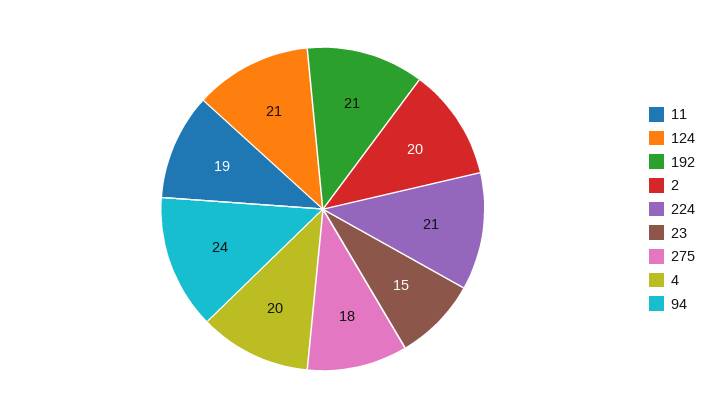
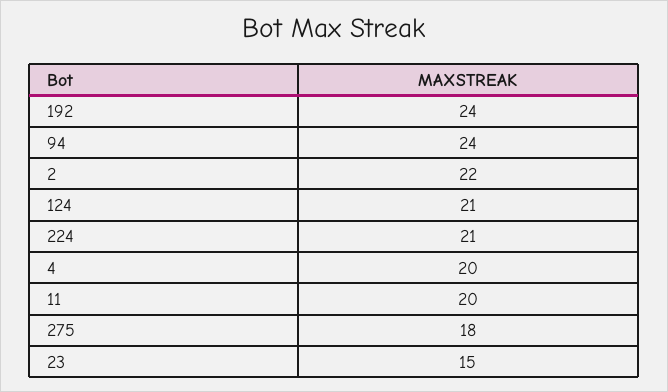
11: 19 -> 20
192: 21 -> 24
2: 20 -> 22

